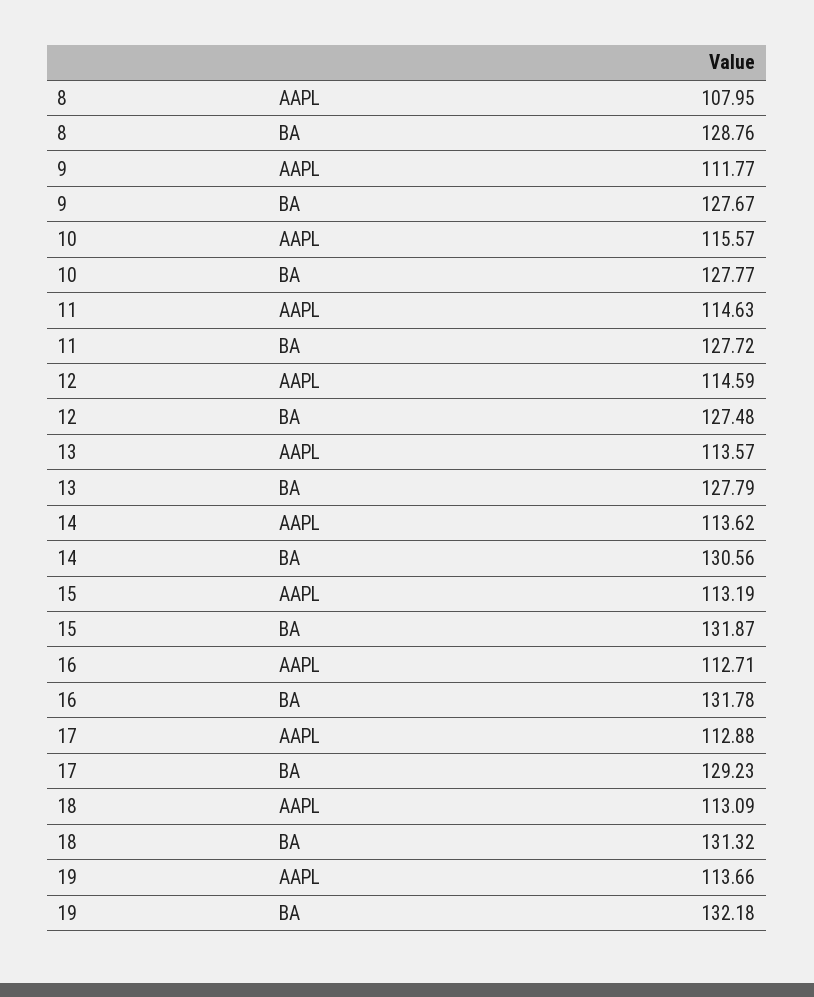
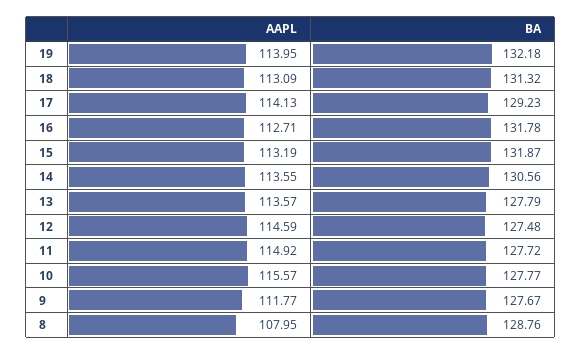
11, AAPL: 114.63 -> 114.92
14, AAPL: 113.62 -> 113.55
17, AAPL: 112.88 -> 114.13
19, AAPL: 113.66 -> 113.95

